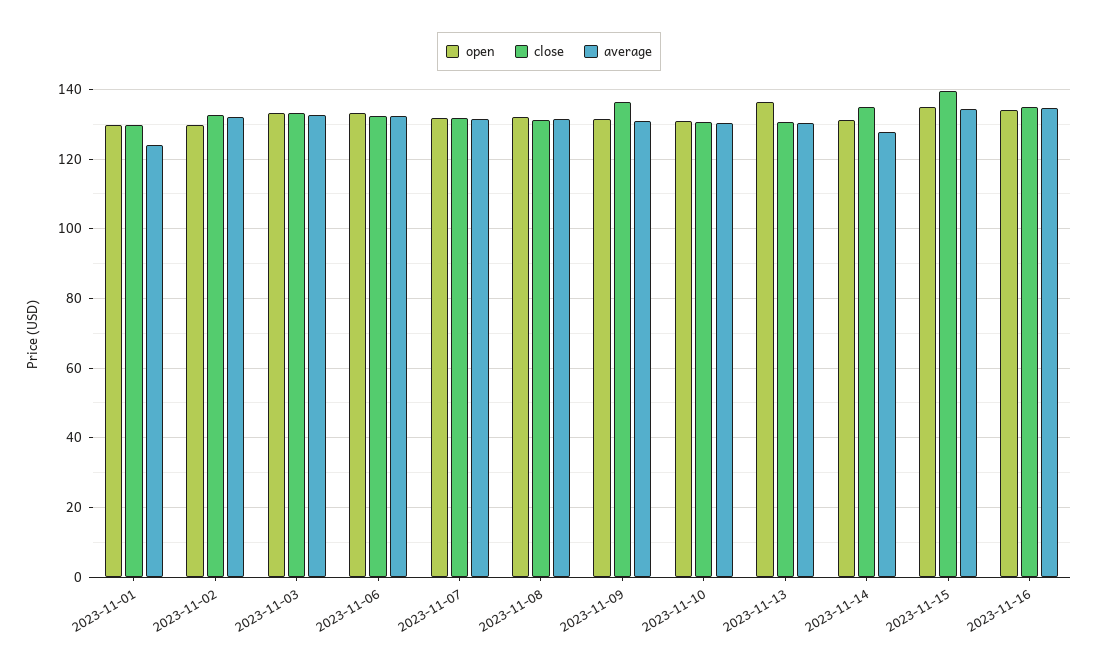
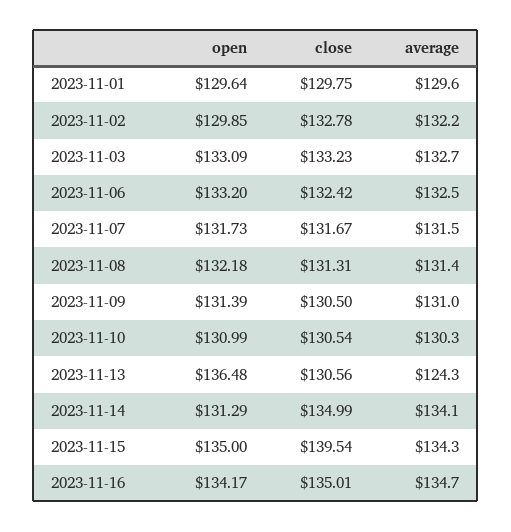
average, 2023-11-01: 124 -> 129.6
close, 2023-11-09: 136 -> 130.5
average, 2023-11-13: 130 -> 124.3
average, 2023-11-14: 128 -> 134.1

